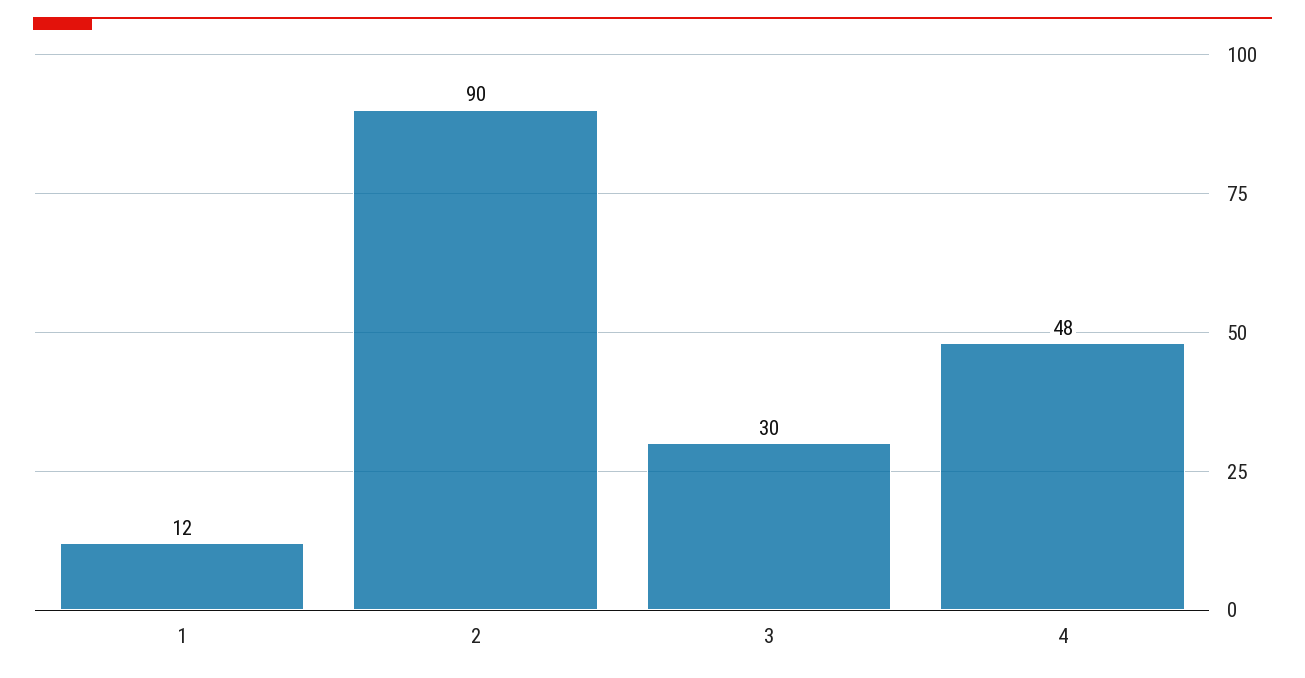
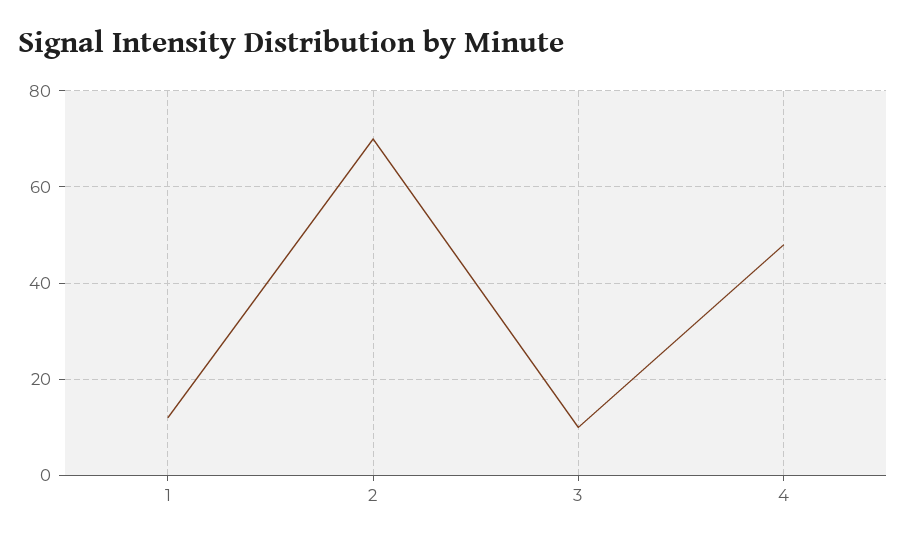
2: 90 -> 70
3: 30 -> 10

